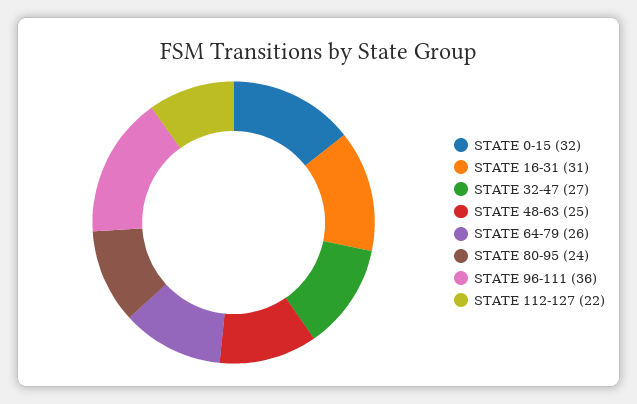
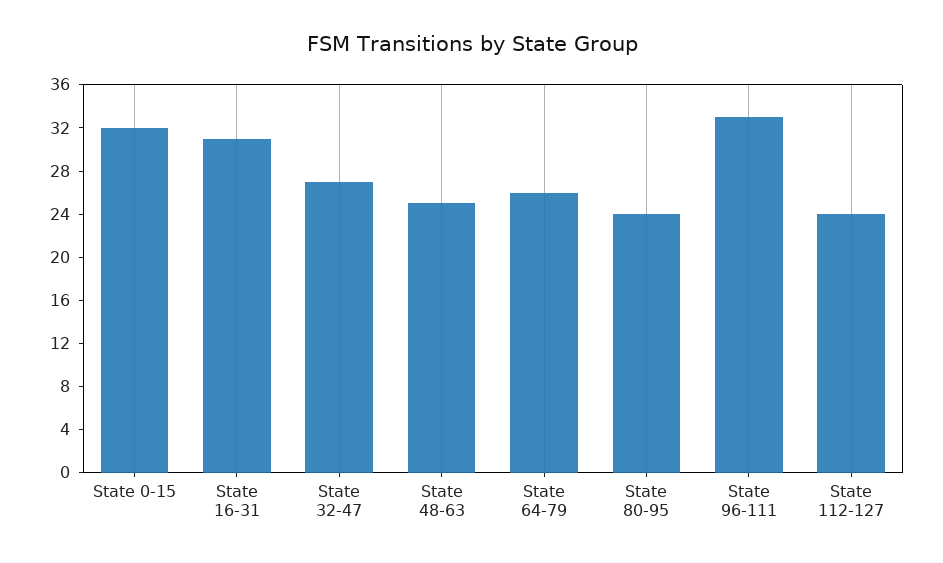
STATE 96-111: 36 -> 33
STATE 112-127: 22 -> 24

